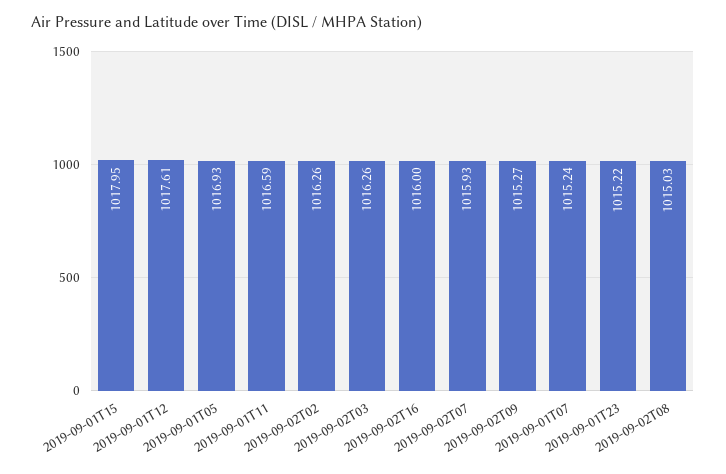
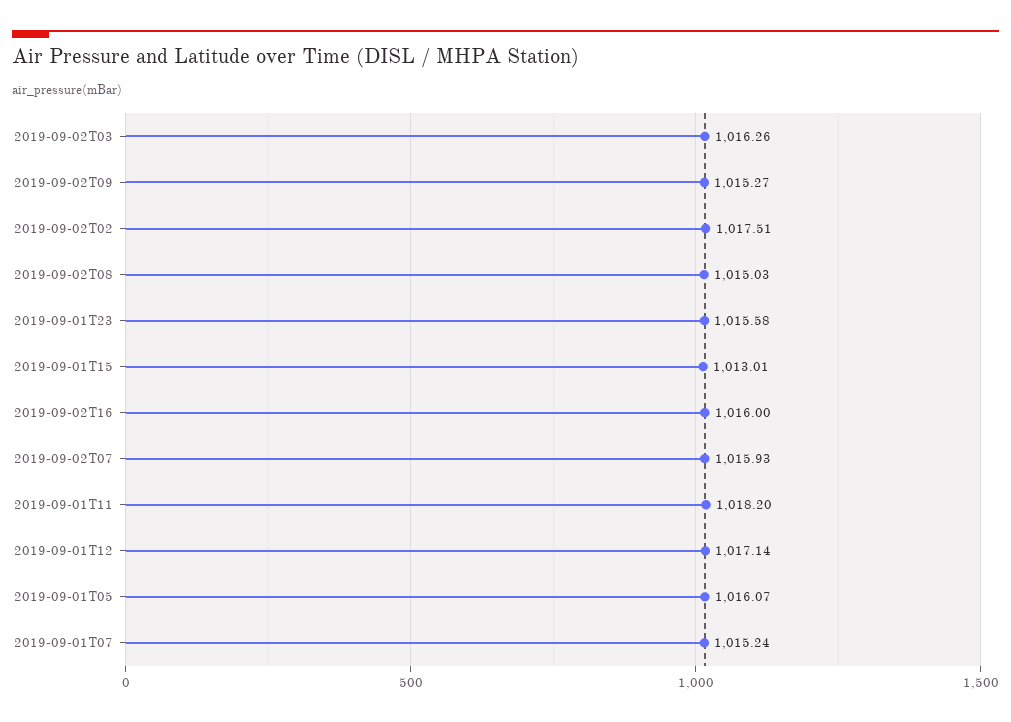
2019-09-01T15: 1017.95 -> 1013.01
2019-09-01T12: 1017.61 -> 1017.14
2019-09-01T05: 1016.93 -> 1016.07
2019-09-01T11: 1016.59 -> 1018.2
2019-09-02T02: 1016.26 -> 1017.51
2019-09-01T23: 1015.22 -> 1015.58

